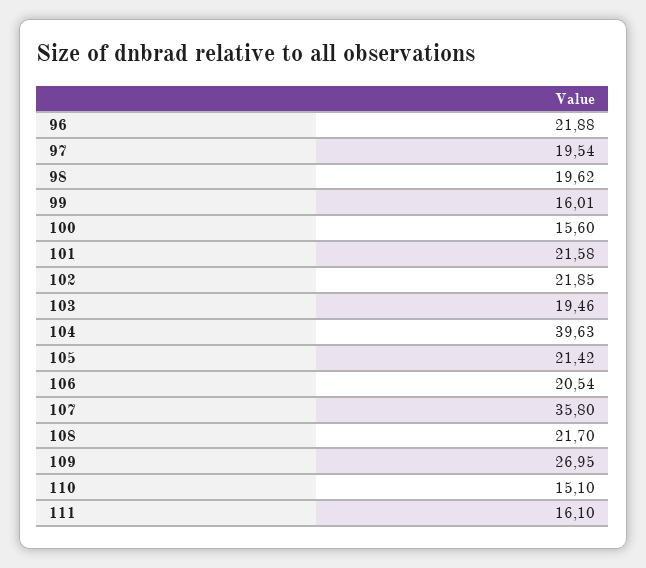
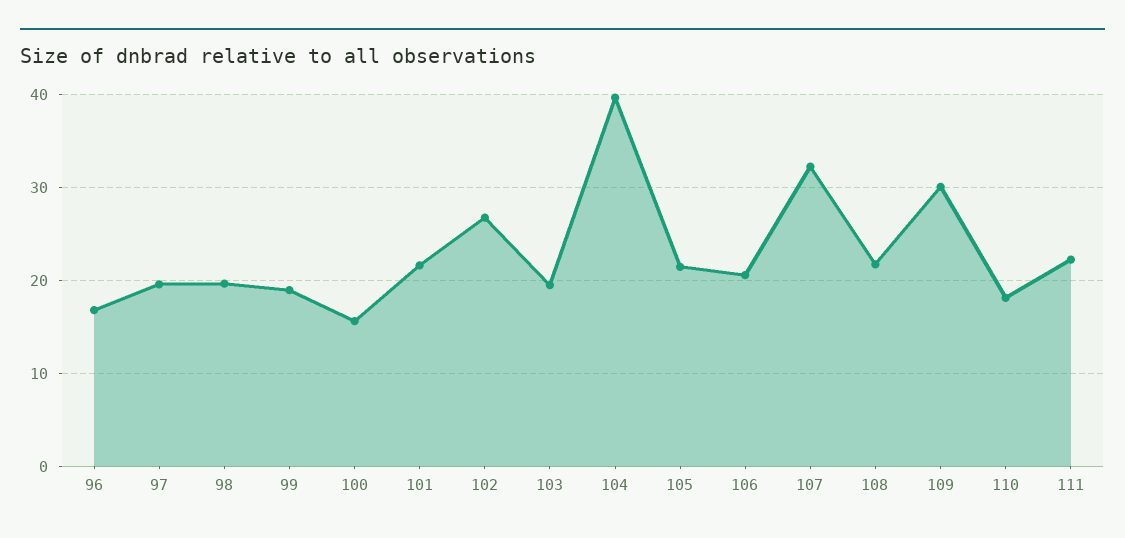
96: 21.88 -> 17
99: 16.01 -> 19
102: 21.85 -> 27
107: 35.8 -> 32
109: 26.95 -> 30
110: 15.1 -> 18
111: 16.1 -> 22

